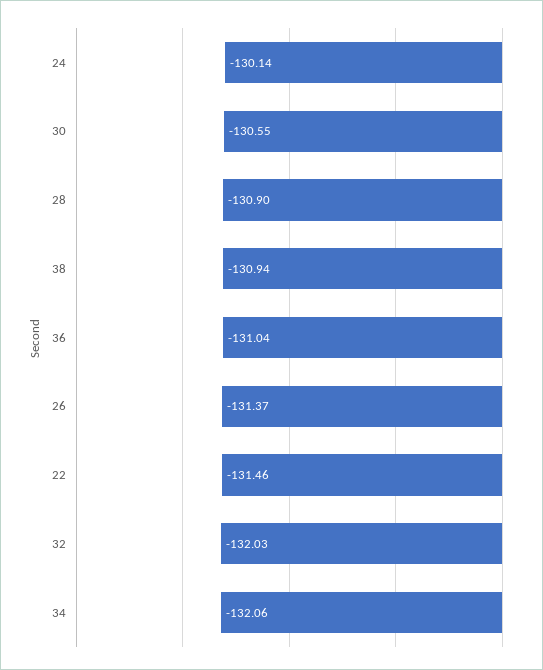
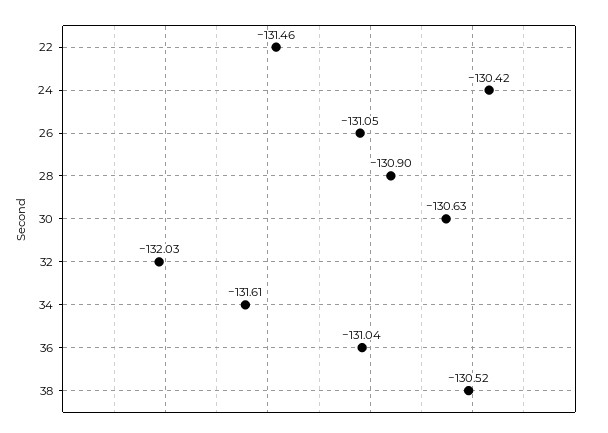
24: -130.14 -> -130.42
30: -130.55 -> -130.63
38: -130.94 -> -130.52
26: -131.37 -> -131.05
34: -132.06 -> -131.61

